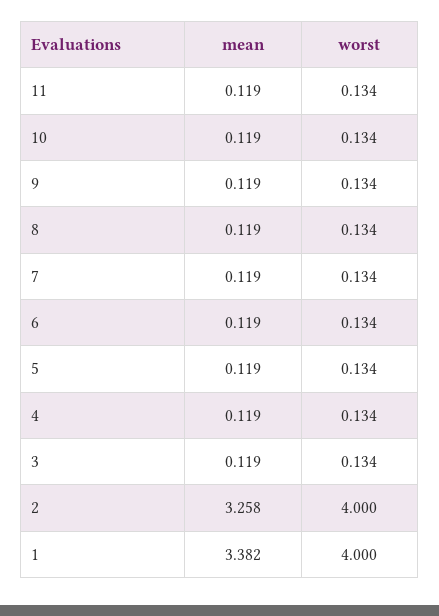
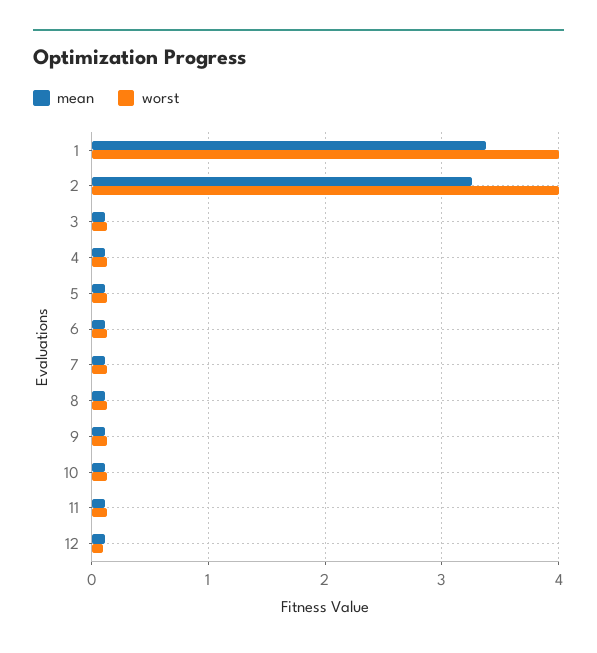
mean, 12: none -> 0.1
worst, 12: none -> 0.1

